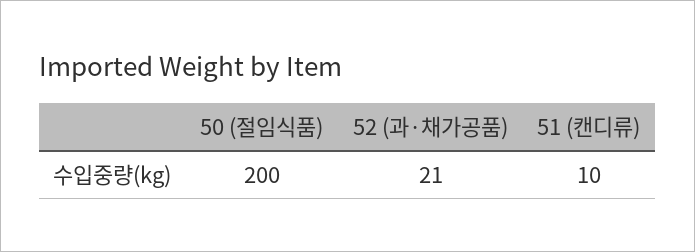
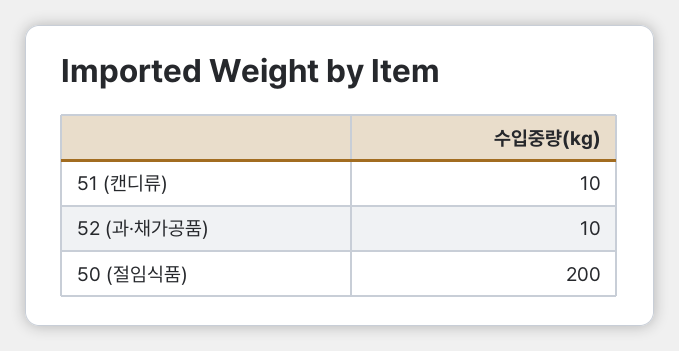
52 (과·채가공품): 21 -> 10

